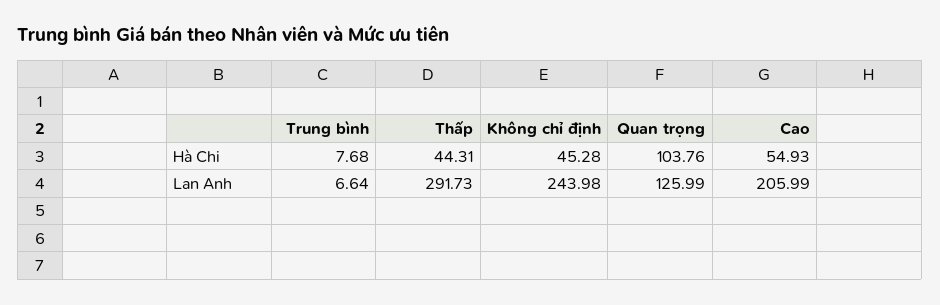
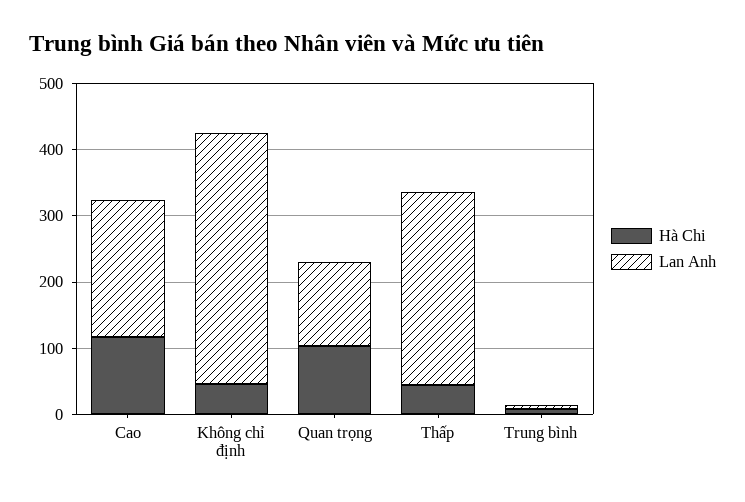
Hà Chi, Cao: 54.93 -> 120
Lan Anh, Không chỉ định: 243.98 -> 380

